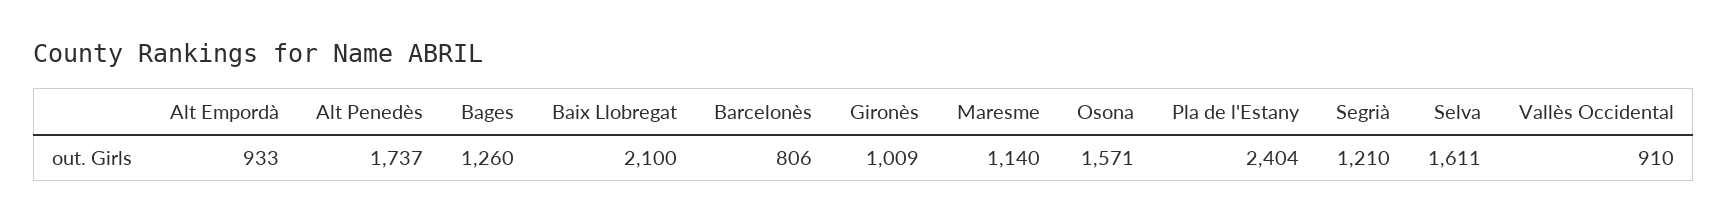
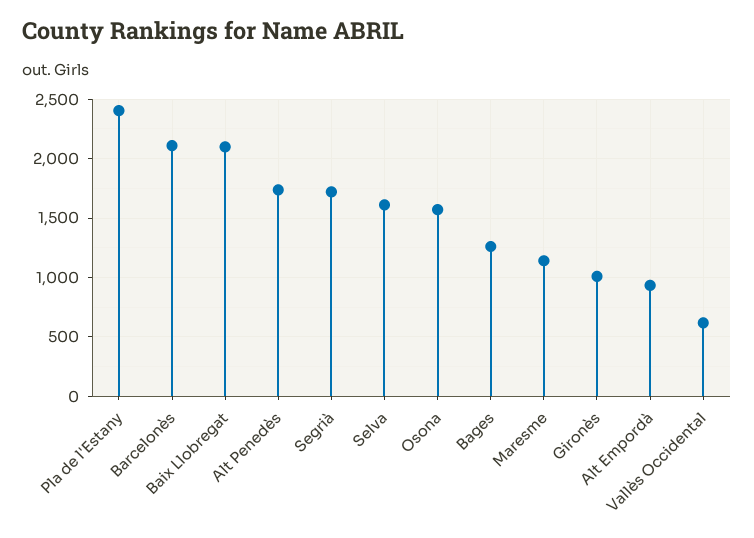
Barcelonès: 806 -> 2100
Segrià: 1210 -> 1700
Vallès Occidental: 910 -> 600

